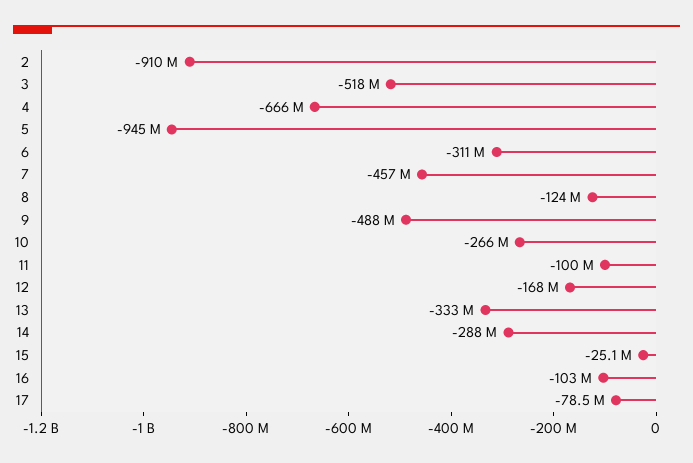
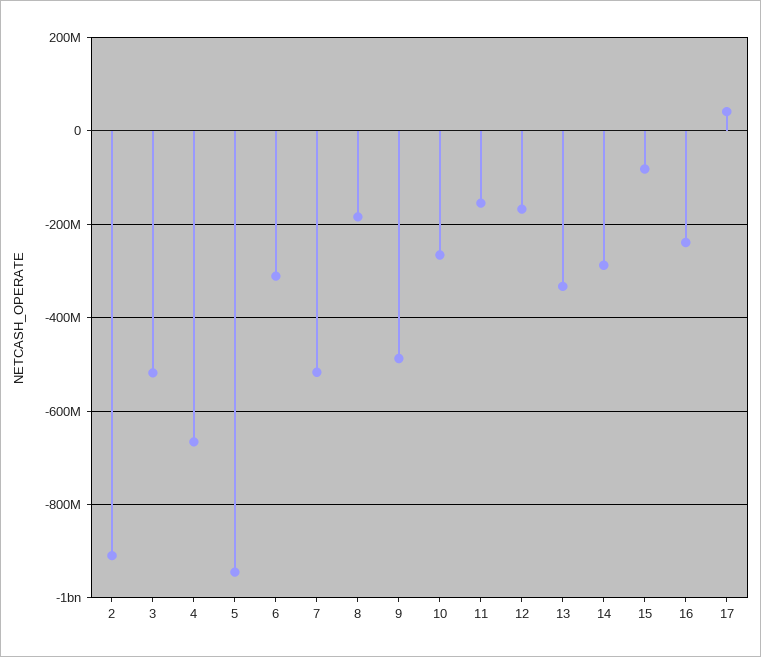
7: -457000000 -> -520000000
8: -124000000 -> -180000000
11: -100000000 -> -160000000
15: -25100000 -> -80000000
16: -103000000 -> -240000000
17: -78500000 -> 40000000

